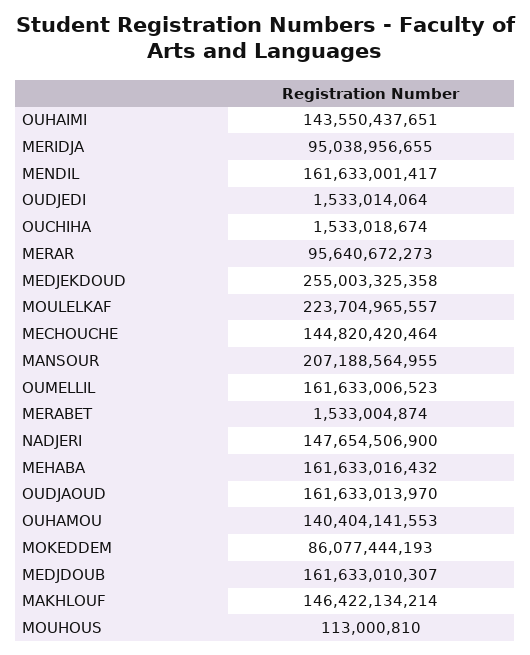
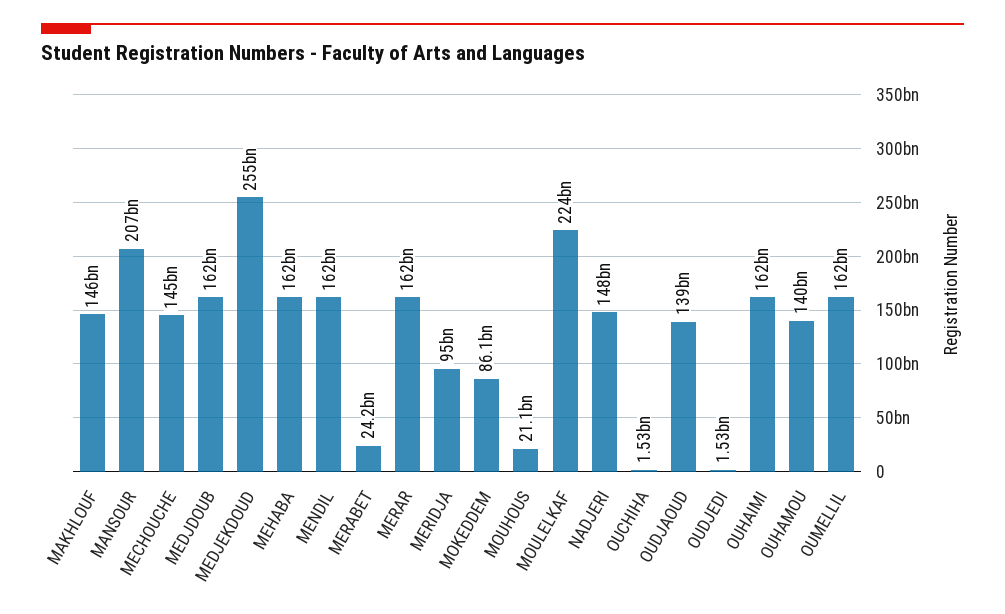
OUHAIMI: 143550437651 -> 162000000000
MERAR: 95640672273 -> 162000000000
MERABET: 1533004874 -> 24200000000
OUDJAOUD: 161633013970 -> 139000000000
MOUHOUS: 113000810 -> 21100000000

